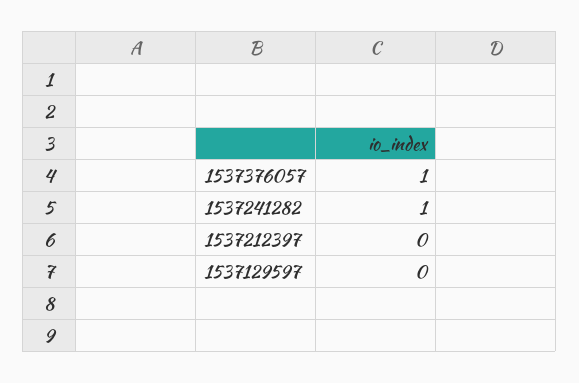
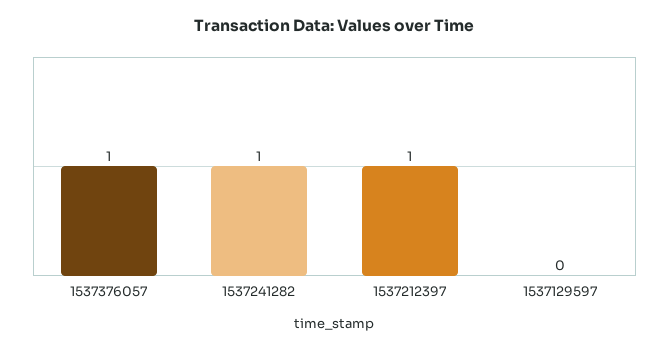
1537212397: 0 -> 1

